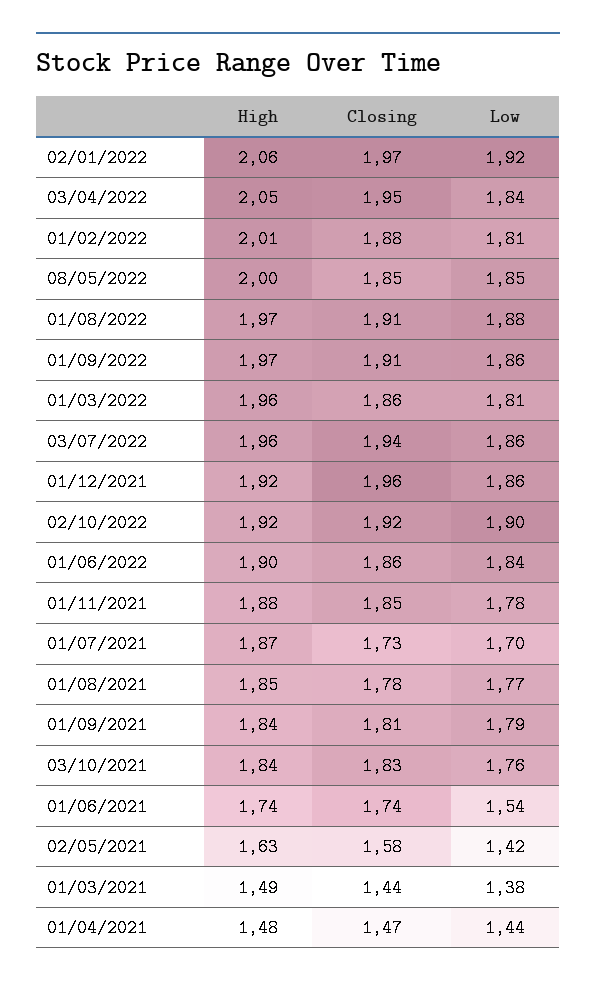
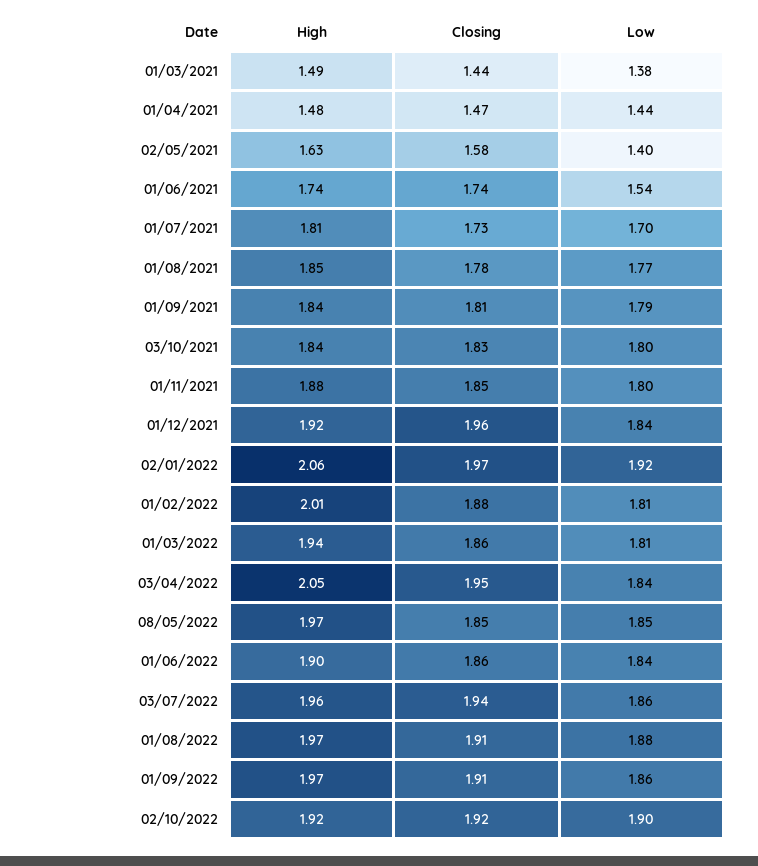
High, 08/05/2022: 2 -> 1.97
High, 01/03/2022: 1.96 -> 1.94
Low, 01/12/2021: 1.86 -> 1.84
Low, 01/11/2021: 1.78 -> 1.8
High, 01/07/2021: 1.87 -> 1.81
Low, 03/10/2021: 1.76 -> 1.8
Low, 02/05/2021: 1.42 -> 1.4

